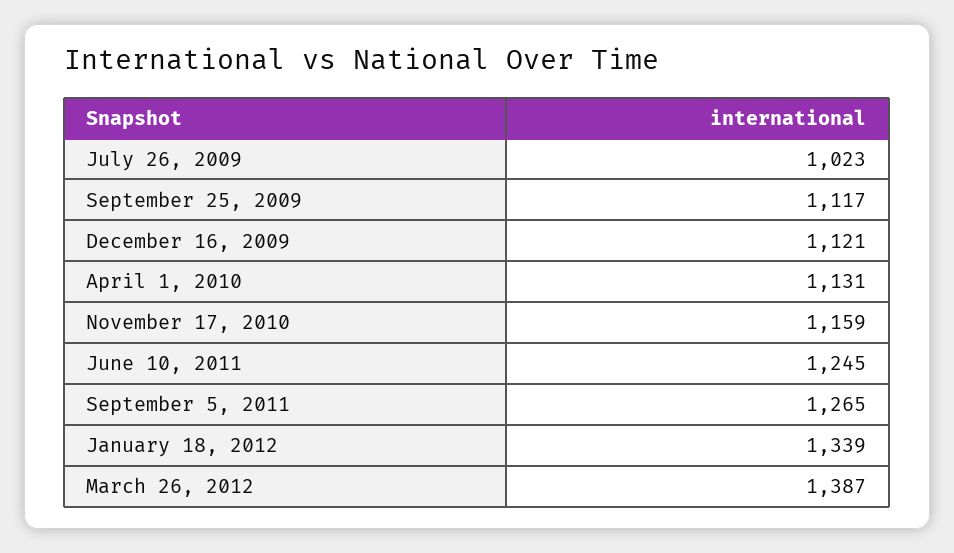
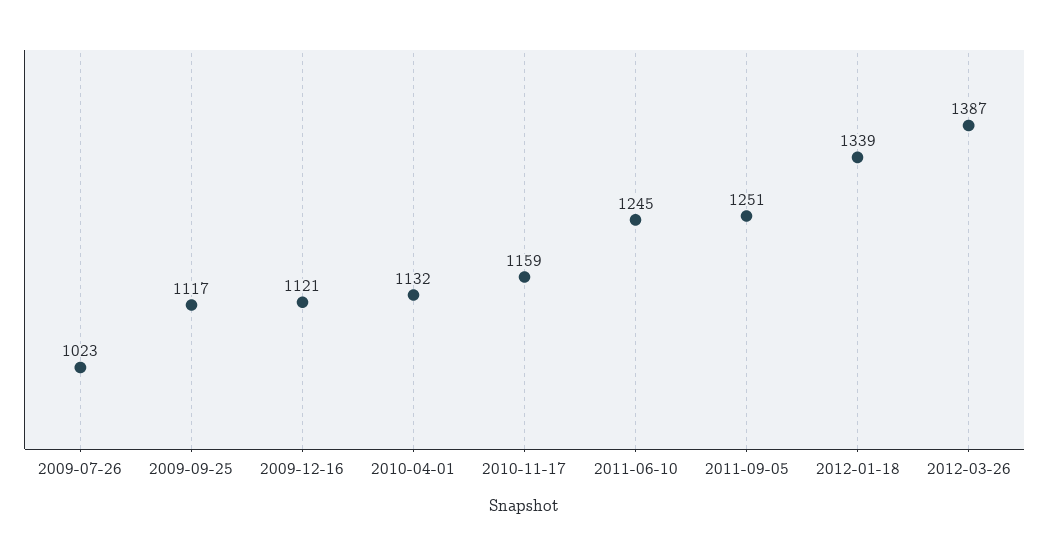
April 1, 2010: 1131 -> 1132
September 5, 2011: 1265 -> 1251

